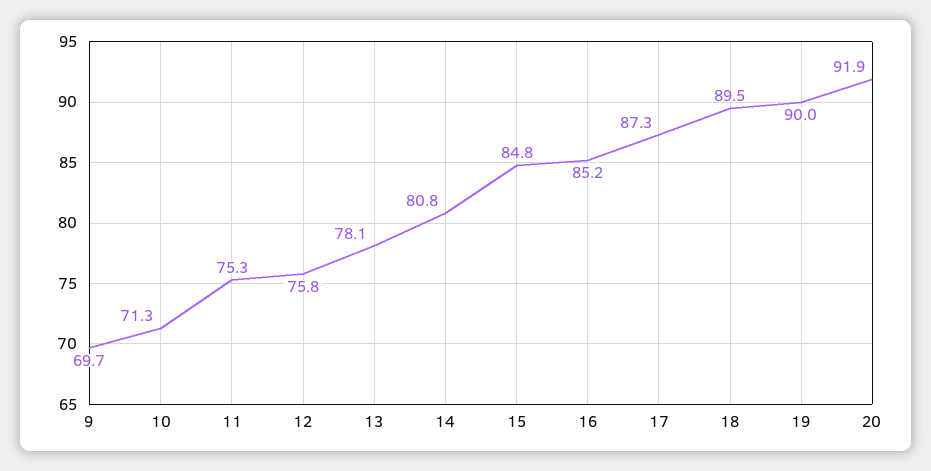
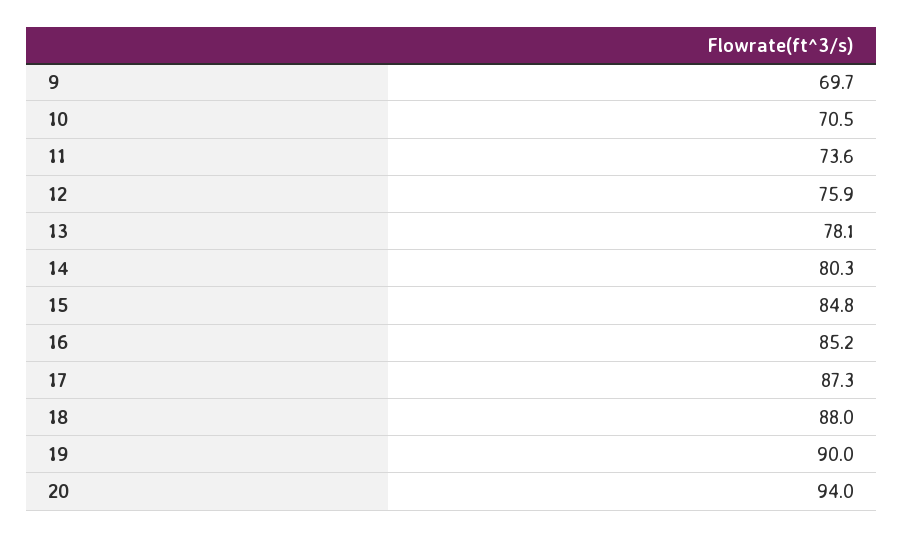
10: 71.3 -> 70.5
11: 75.3 -> 73.6
12: 75.8 -> 75.9
14: 80.8 -> 80.3
18: 89.5 -> 88
20: 91.9 -> 94

